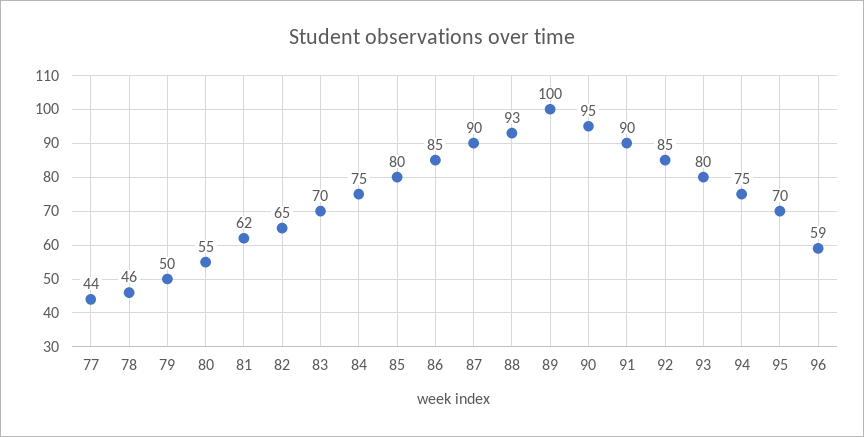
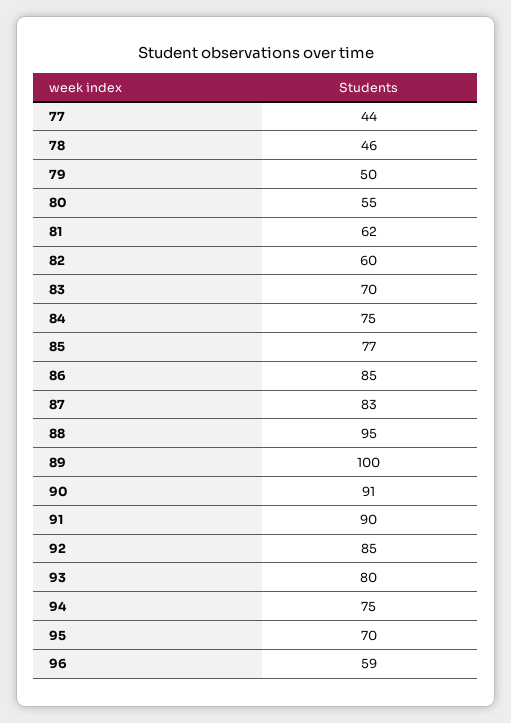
82: 65 -> 60
85: 80 -> 77
87: 90 -> 83
88: 93 -> 95
90: 95 -> 91

